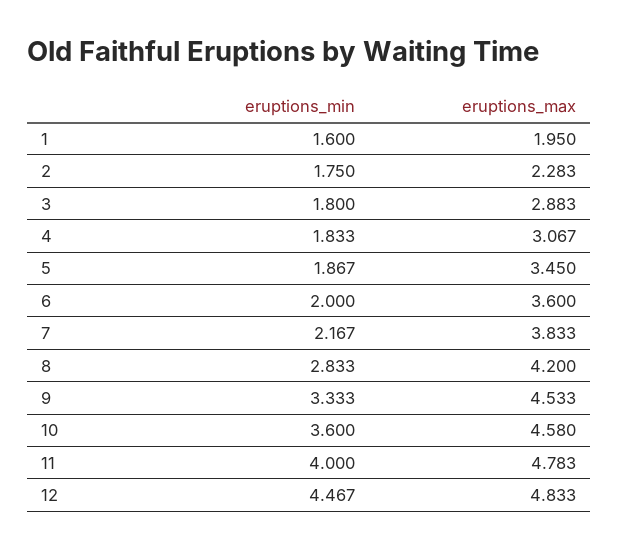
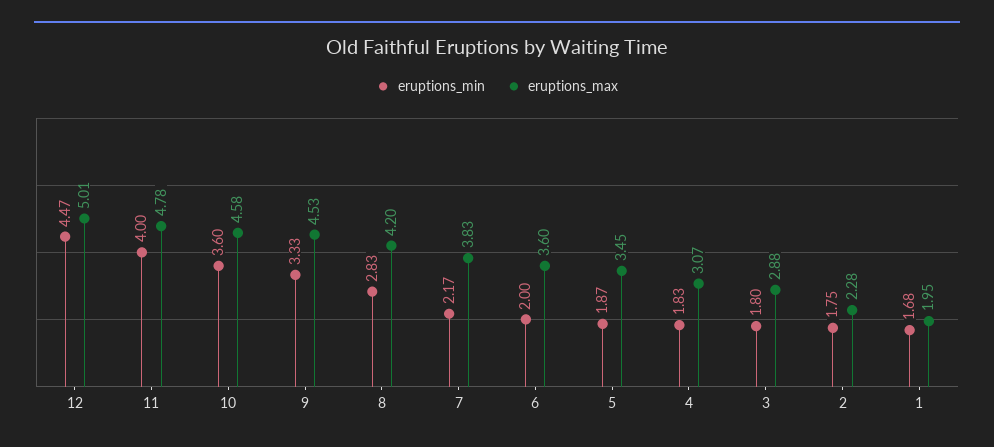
eruptions_min, 1: 1.6 -> 1.68
eruptions_max, 12: 4.833 -> 5.01

